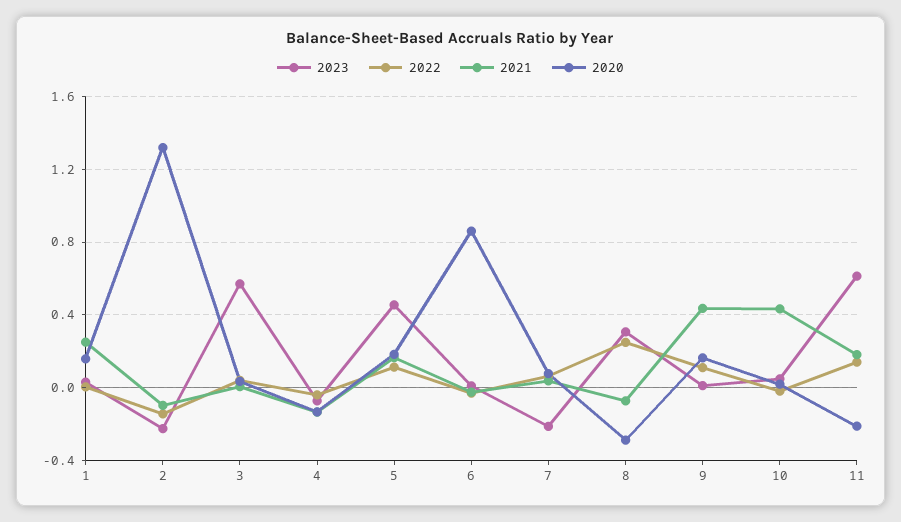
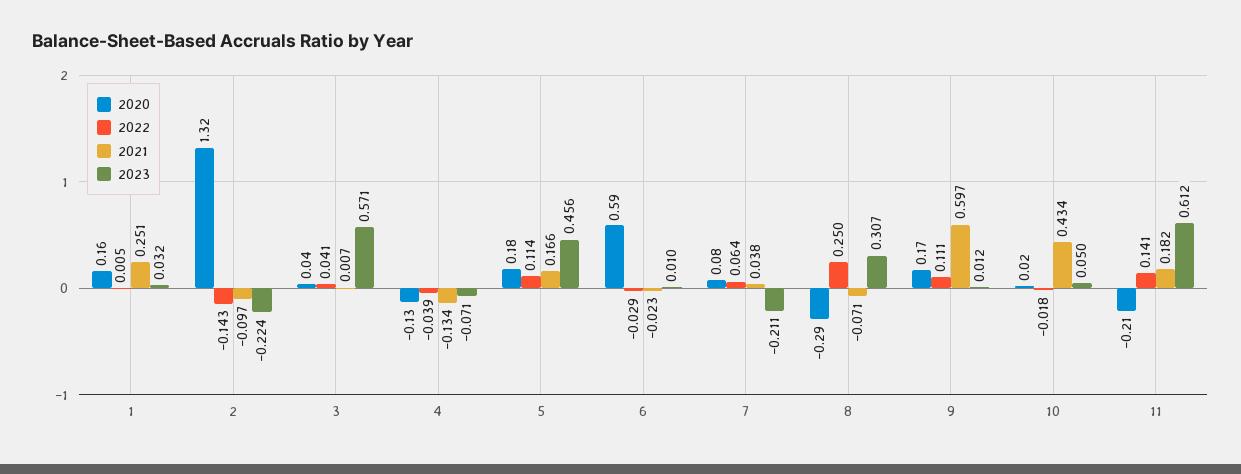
2020, 6: 0.85 -> 0.59
2021, 9: 0.45 -> 0.597

